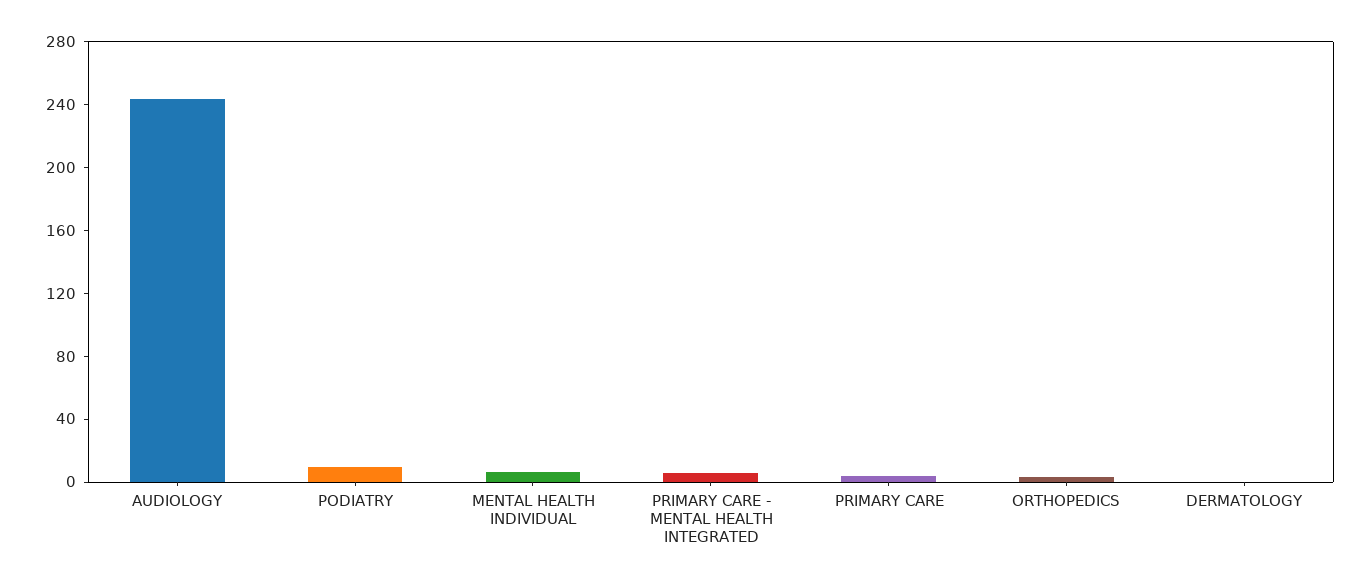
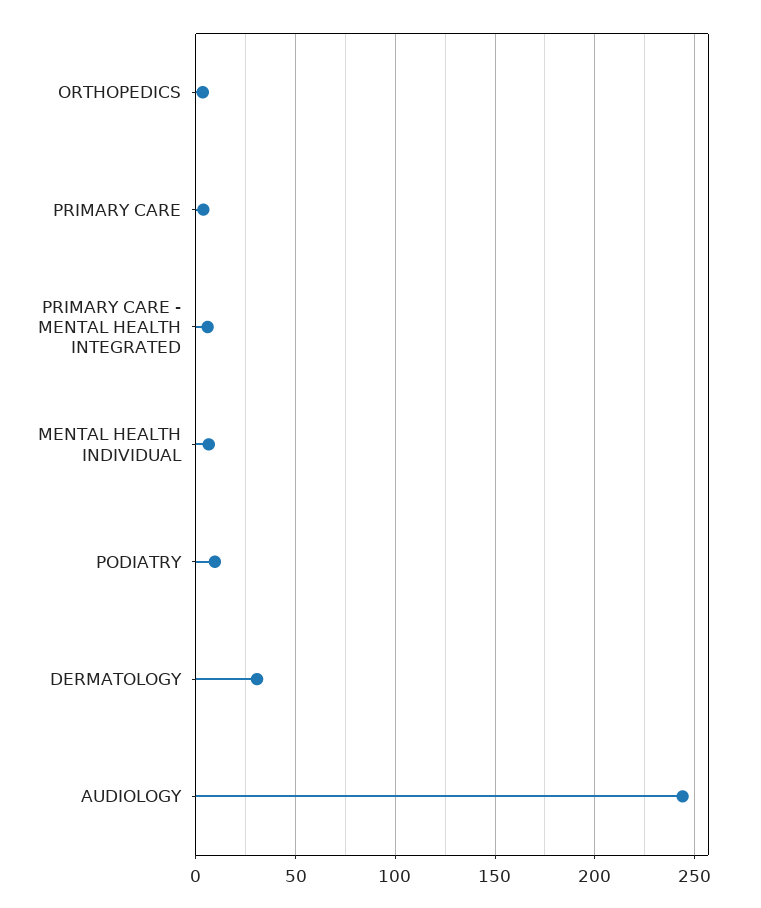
DERMATOLOGY: 0 -> 30

